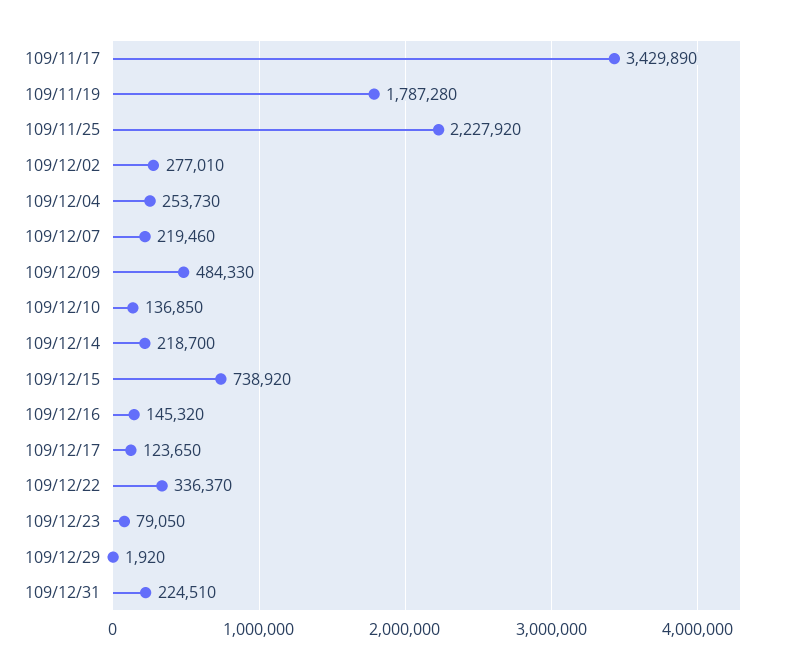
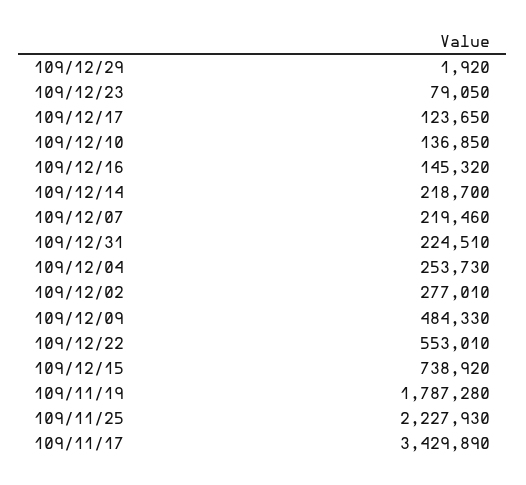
109/11/25: 2227920 -> 2227930
109/12/22: 336370 -> 553010

